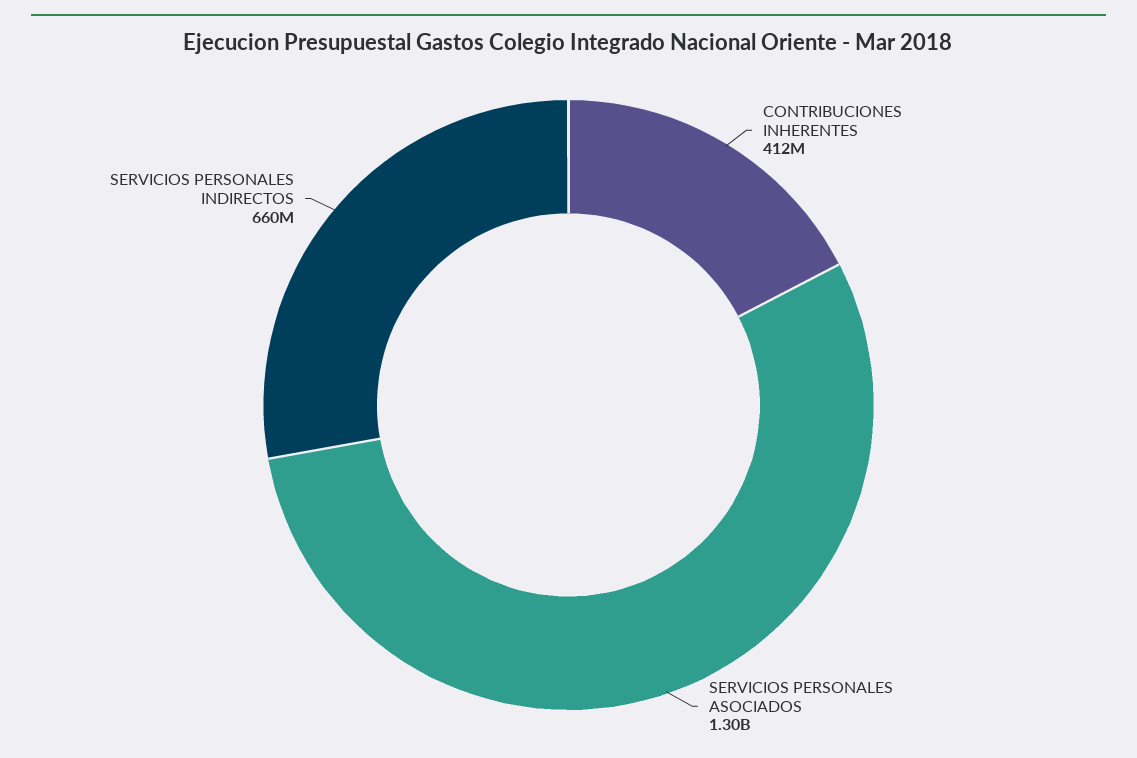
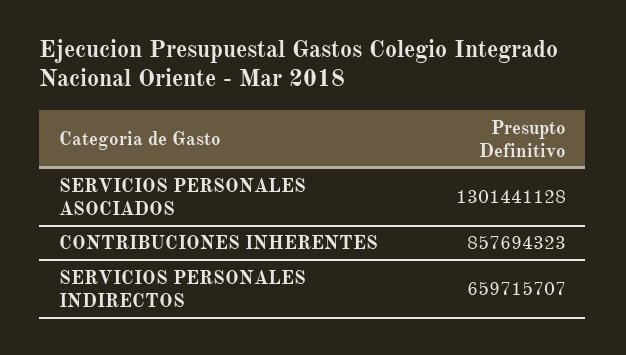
CONTRIBUCIONES INHERENTES: 412000000 -> 857694323

